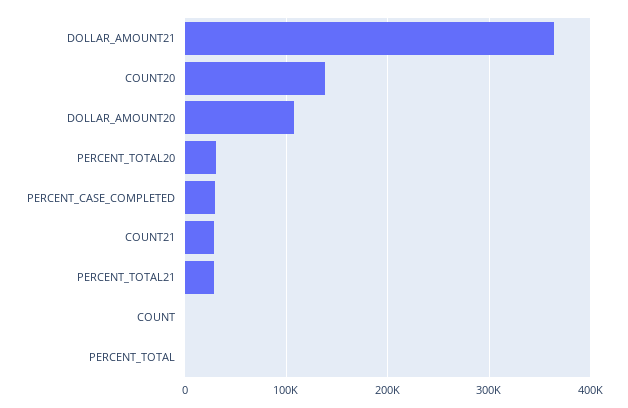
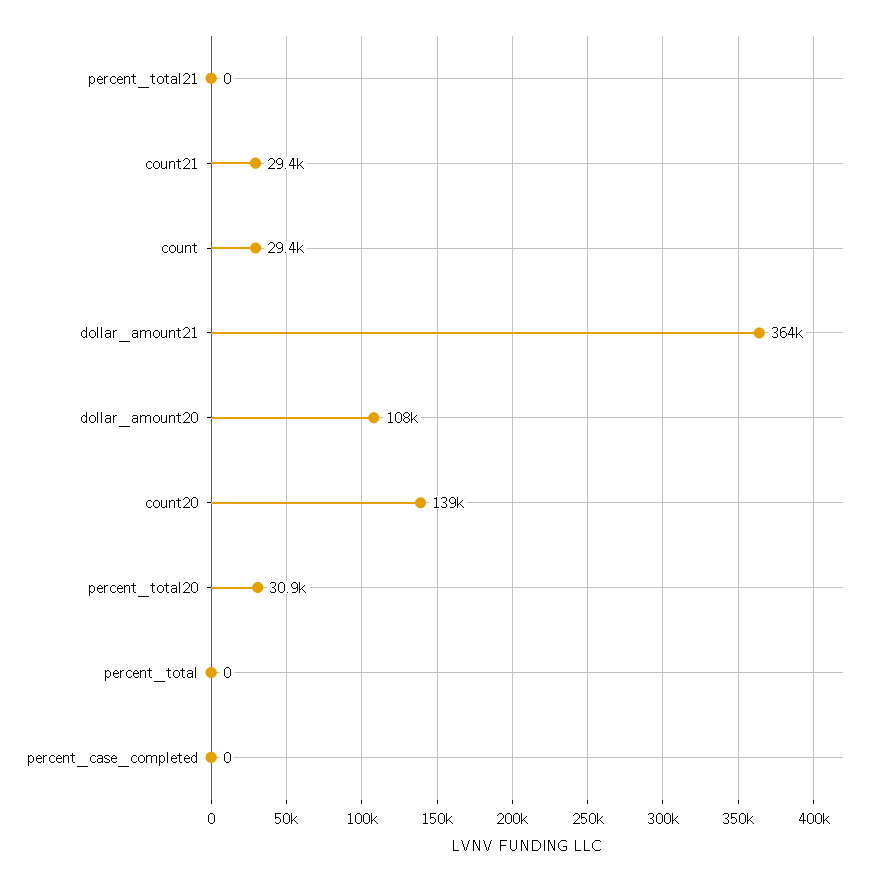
PERCENT_CASE_COMPLETED: 30000 -> 0
PERCENT_TOTAL21: 30000 -> 0
COUNT: 0 -> 29400

